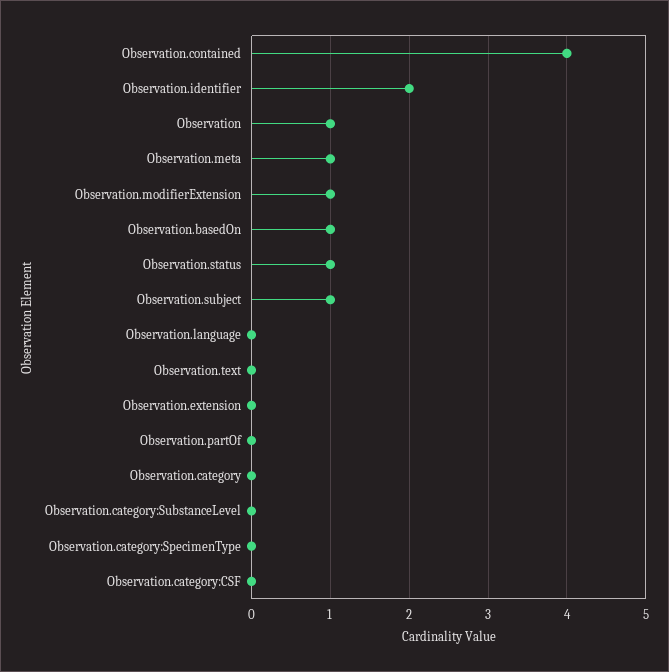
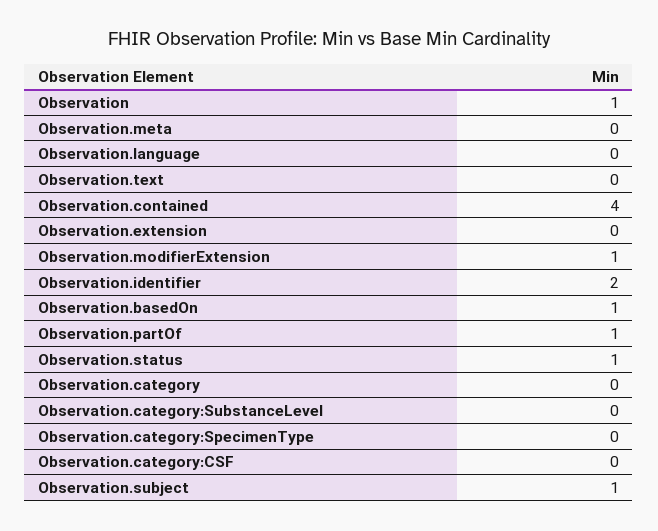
Observation.meta: 1 -> 0
Observation.partOf: 0 -> 1

